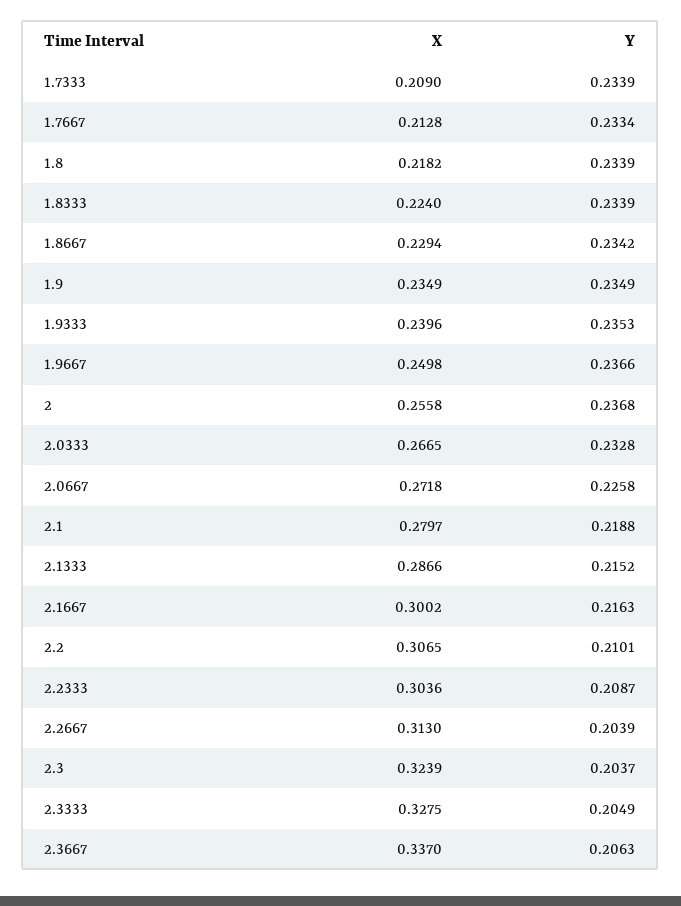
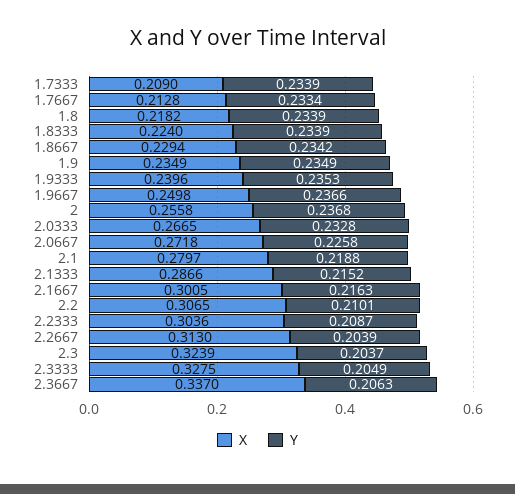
X, 2.1667: 0.3002 -> 0.3005

